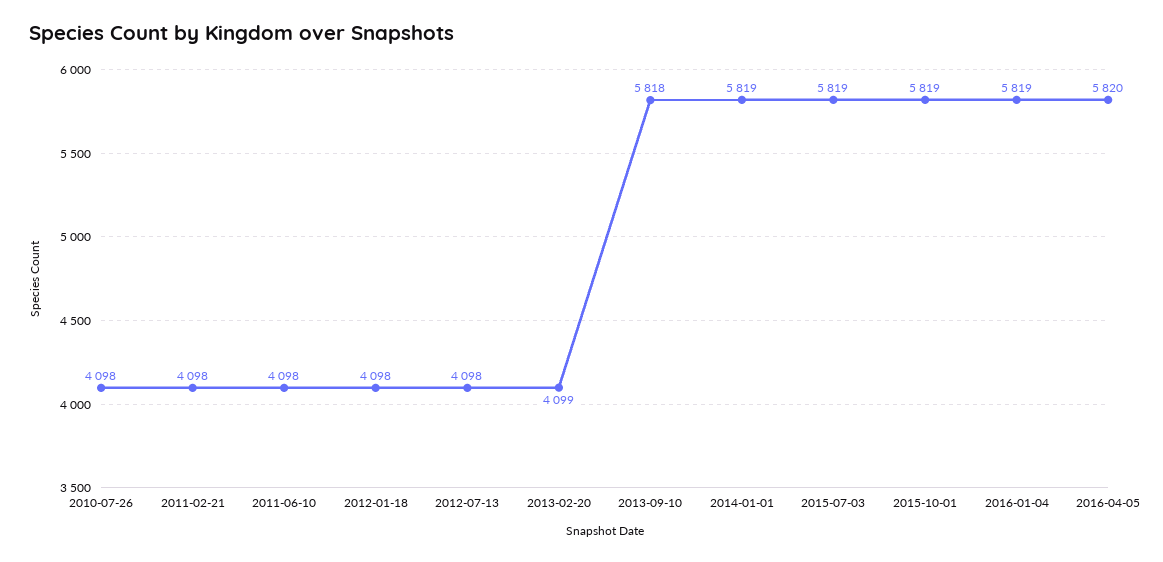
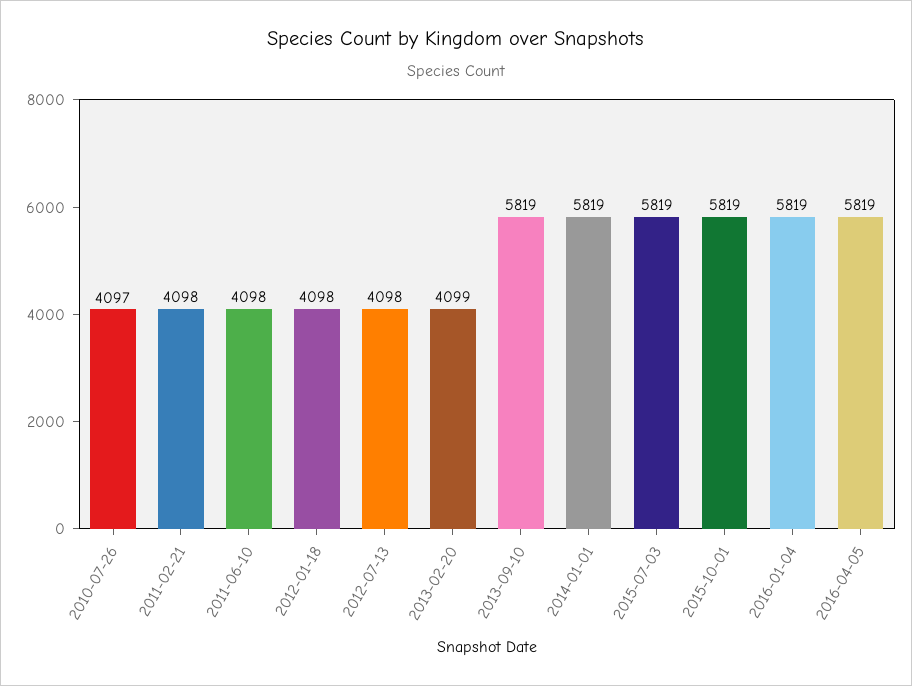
2010-07-26: 4098 -> 4097
2013-09-10: 5818 -> 5819
2016-04-05: 5820 -> 5819

